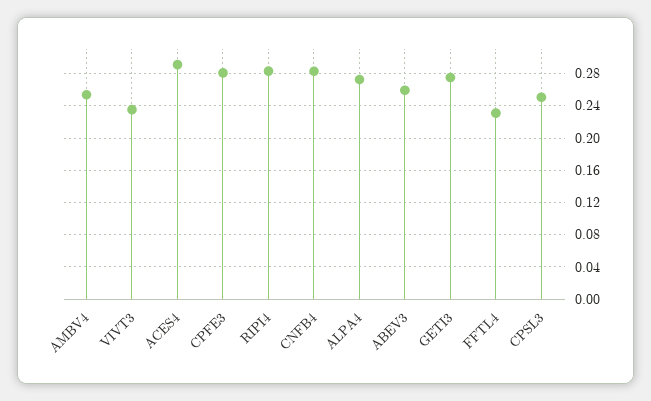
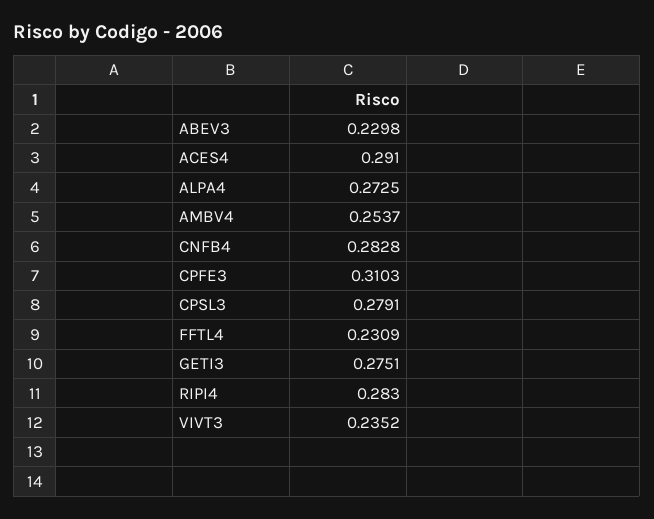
CPFE3: 0.28 -> 0.3103
ABEV3: 0.26 -> 0.2298
CPSL3: 0.25 -> 0.2791

